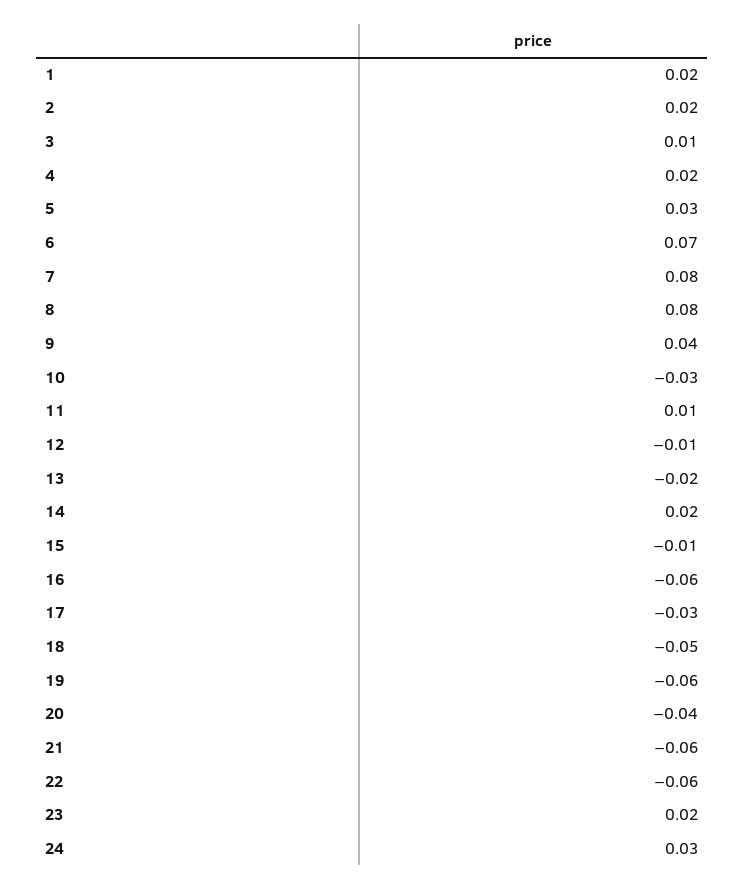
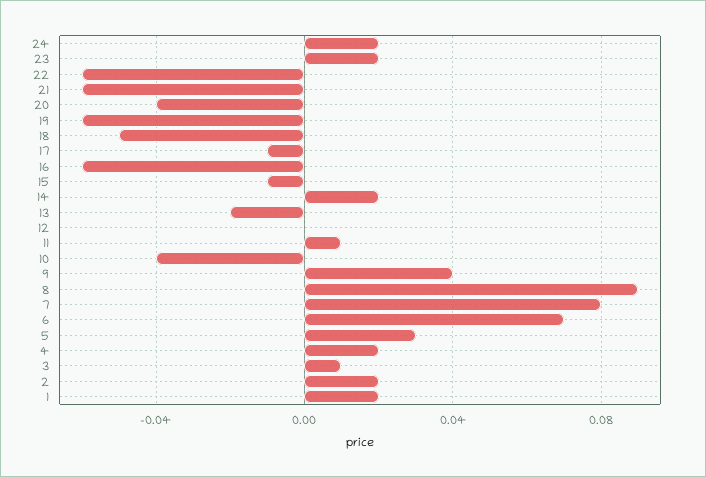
8: 0.08 -> 0.09
10: -0.03 -> -0.04
12: -0.01 -> 0
17: -0.03 -> -0.01
24: 0.03 -> 0.02

